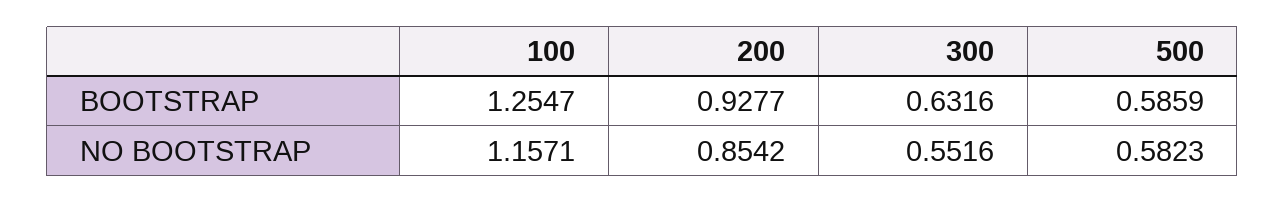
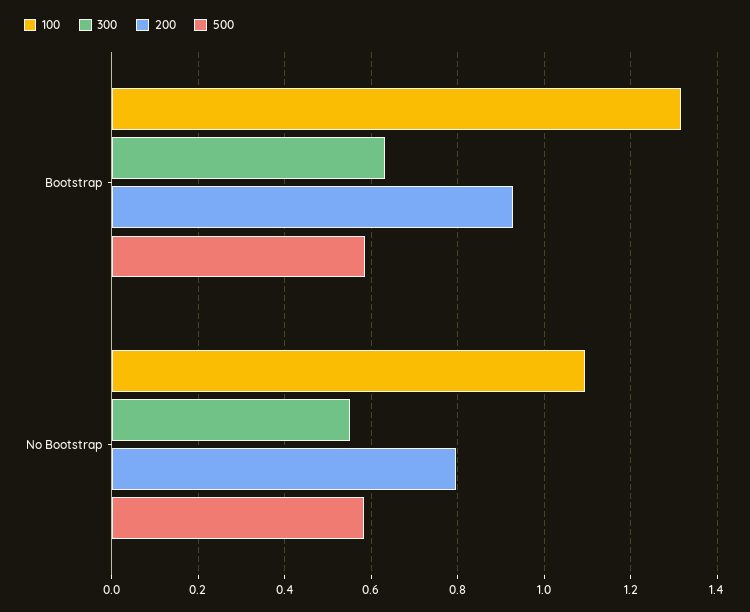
100, BOOTSTRAP: 1.2547 -> 1.32
100, NO BOOTSTRAP: 1.1571 -> 1.1
200, NO BOOTSTRAP: 0.8542 -> 0.8

